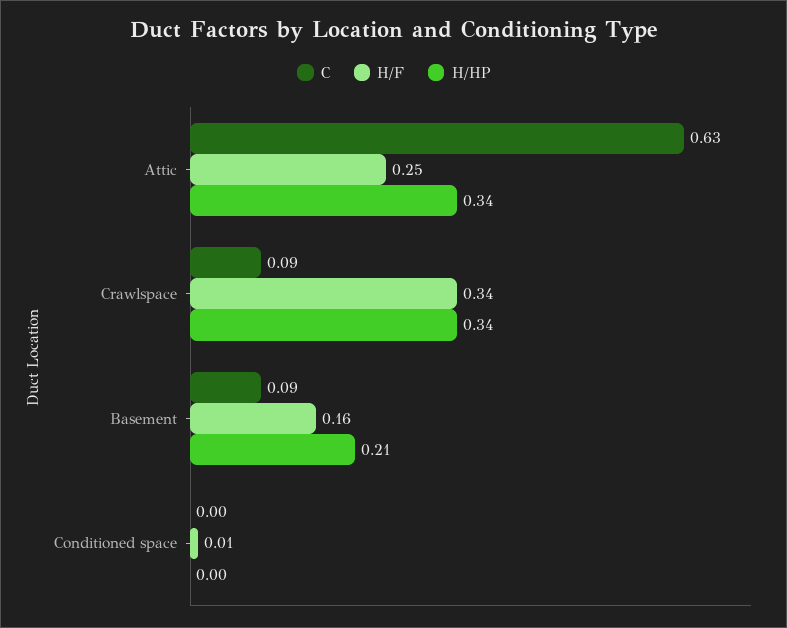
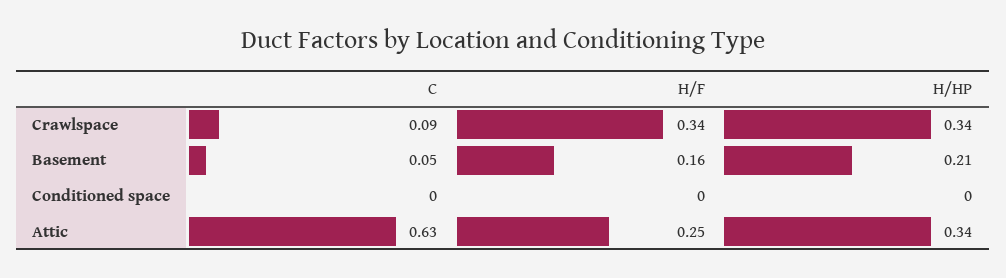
C, Basement: 0.09 -> 0.05
H/F, Conditioned space: 0.01 -> 0

